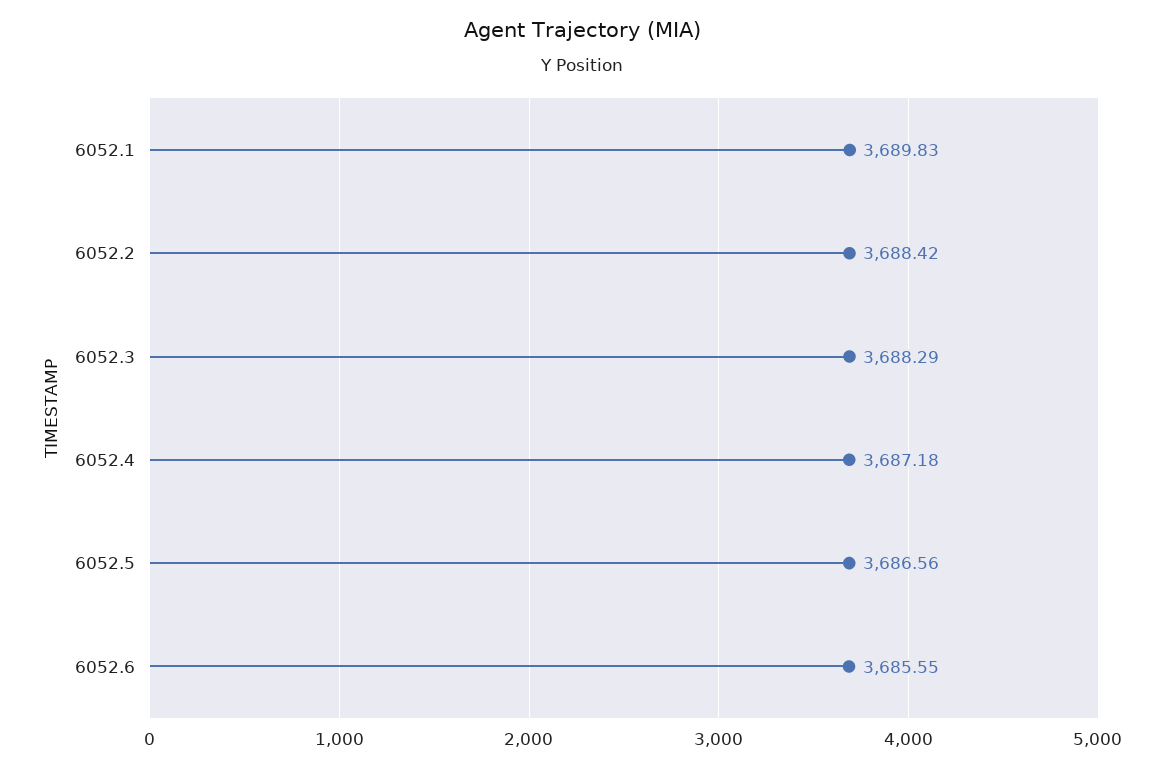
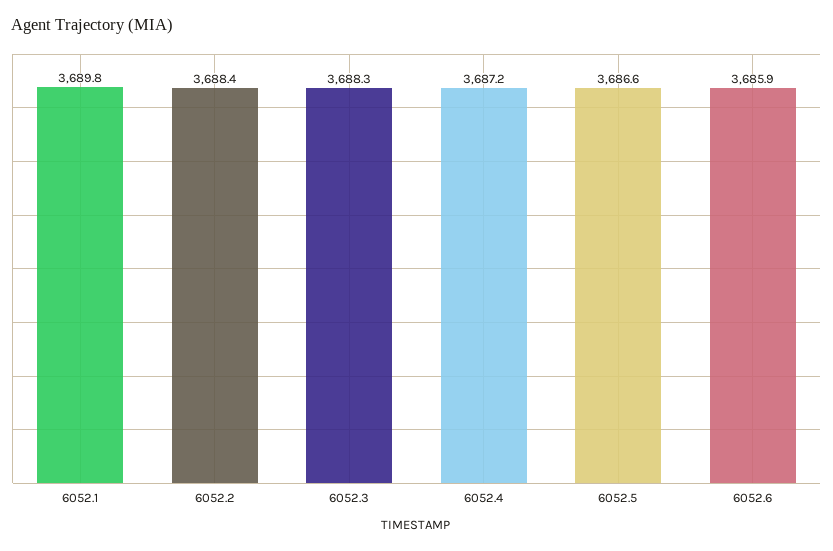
6052.6: 3685.55 -> 3685.9

